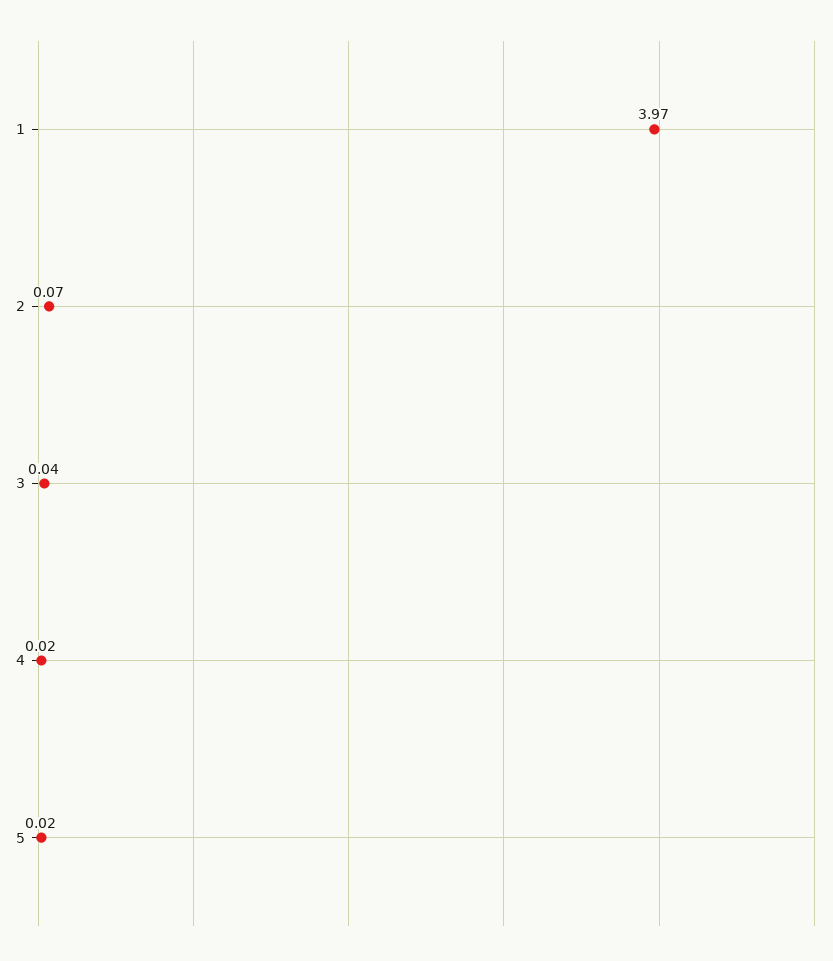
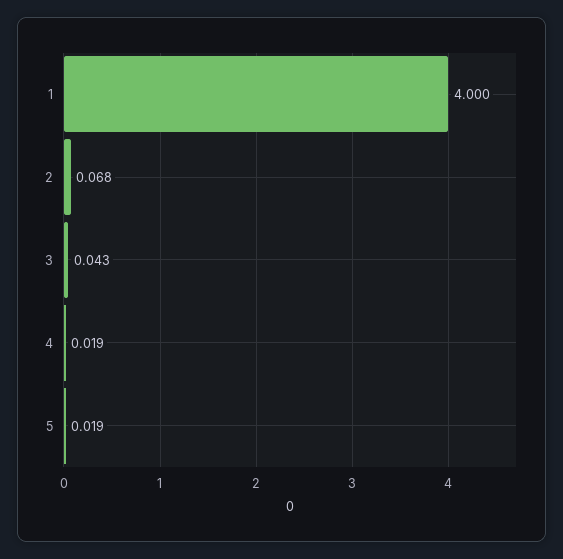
1: 3.97 -> 4

